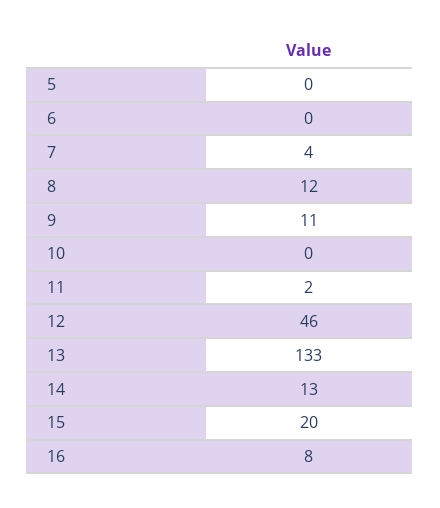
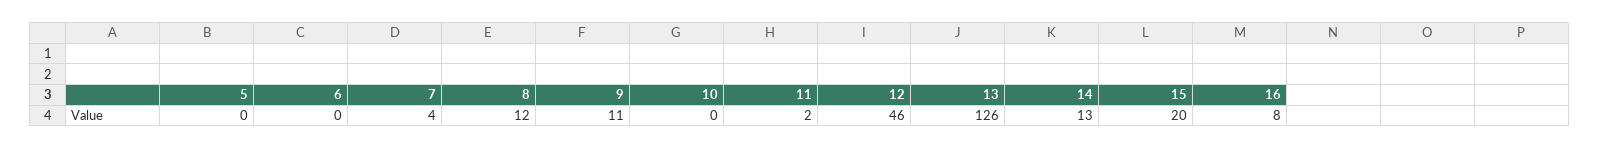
13: 133 -> 126

